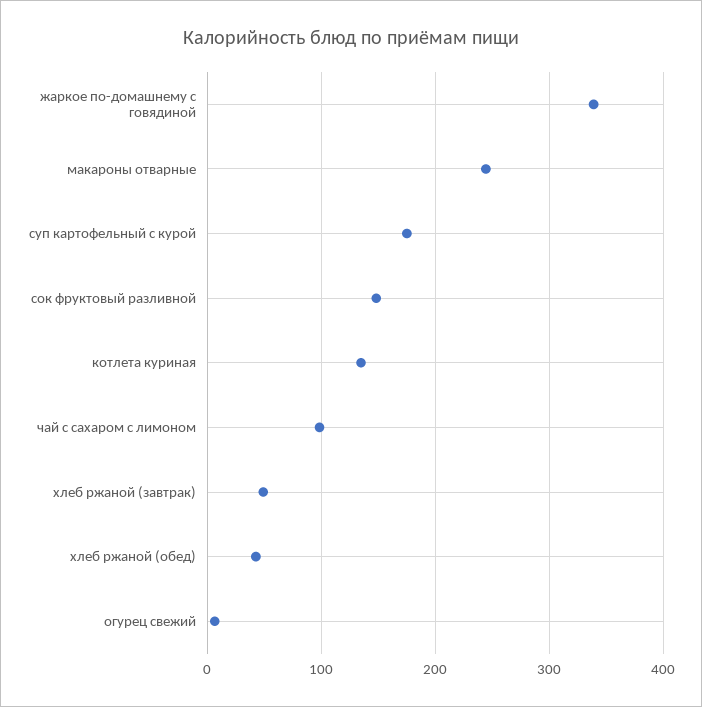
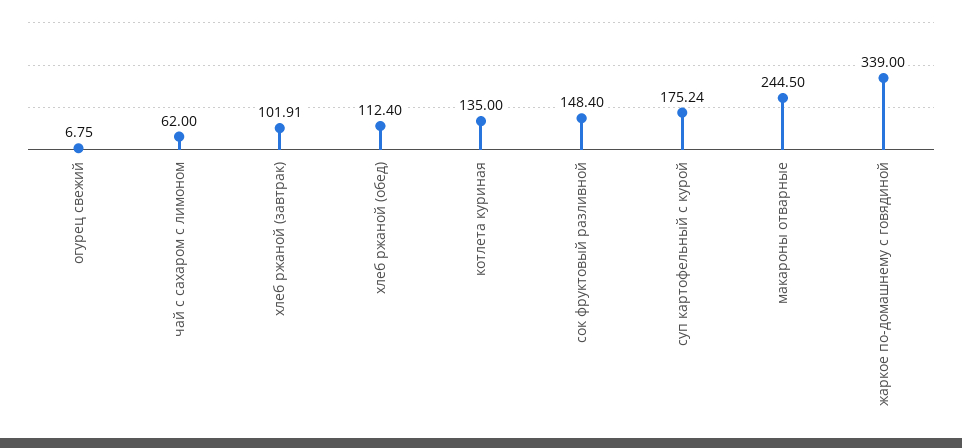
чай с сахаром с лимоном: 100 -> 62
хлеб ржаной (завтрак): 50 -> 101.91
хлеб ржаной (обед): 40 -> 112.4

